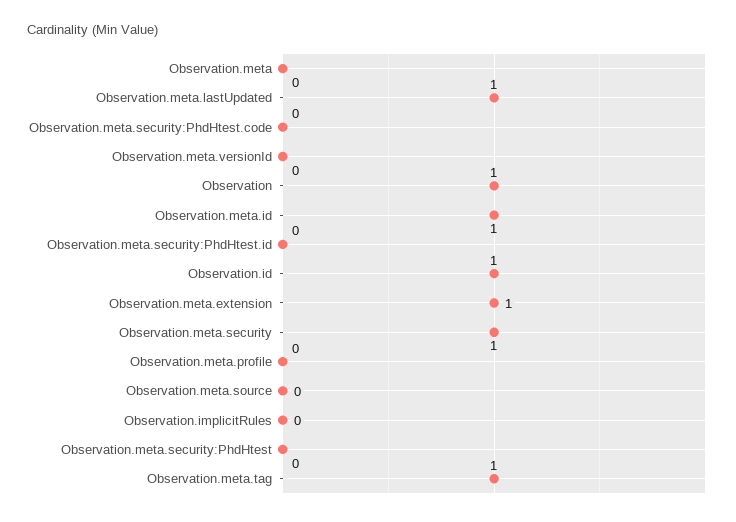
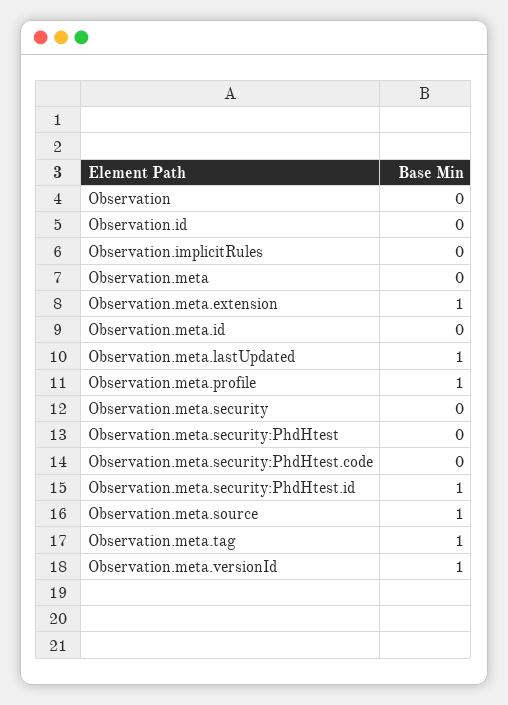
Observation.meta.versionId: 0 -> 1
Observation: 1 -> 0
Observation.meta.id: 1 -> 0
Observation.meta.security:PhdHtest.id: 0 -> 1
Observation.id: 1 -> 0
Observation.meta.security: 1 -> 0
Observation.meta.profile: 0 -> 1
Observation.meta.source: 0 -> 1

